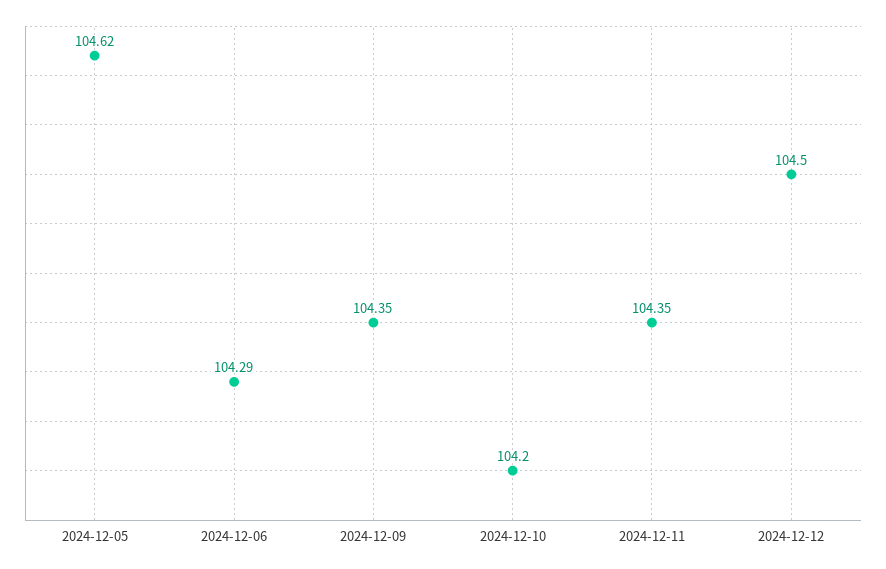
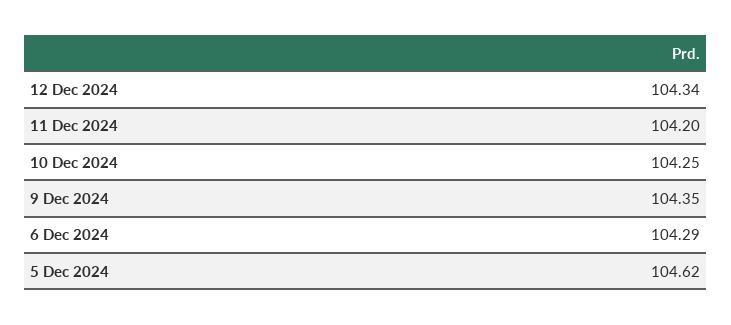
2024-12-10: 104.2 -> 104.25
2024-12-11: 104.35 -> 104.2
2024-12-12: 104.5 -> 104.34

